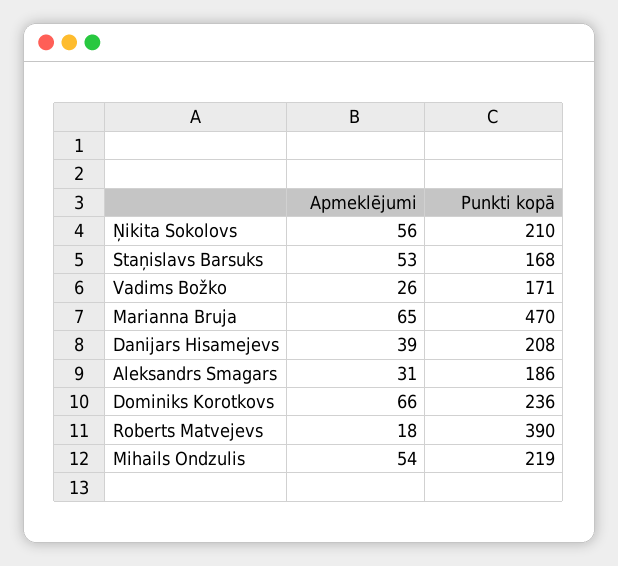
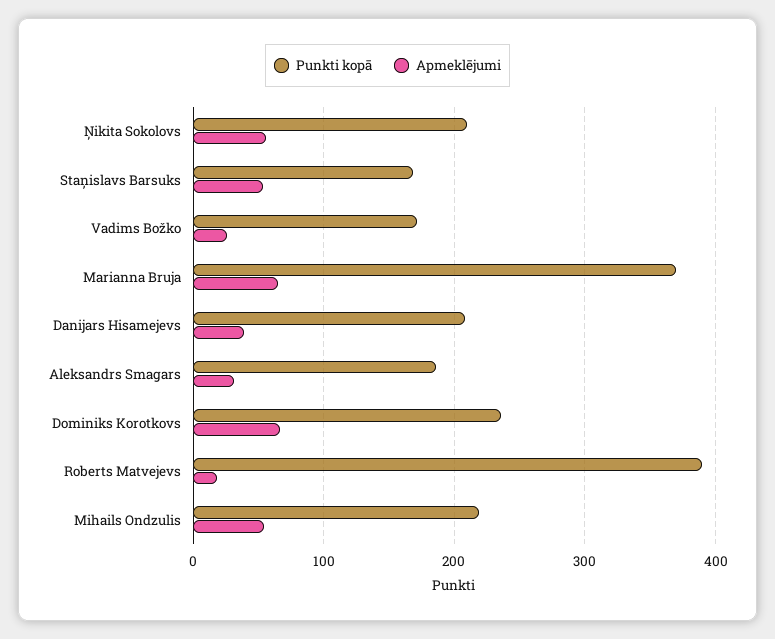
Punkti kopā, Marianna Bruja: 470 -> 370

